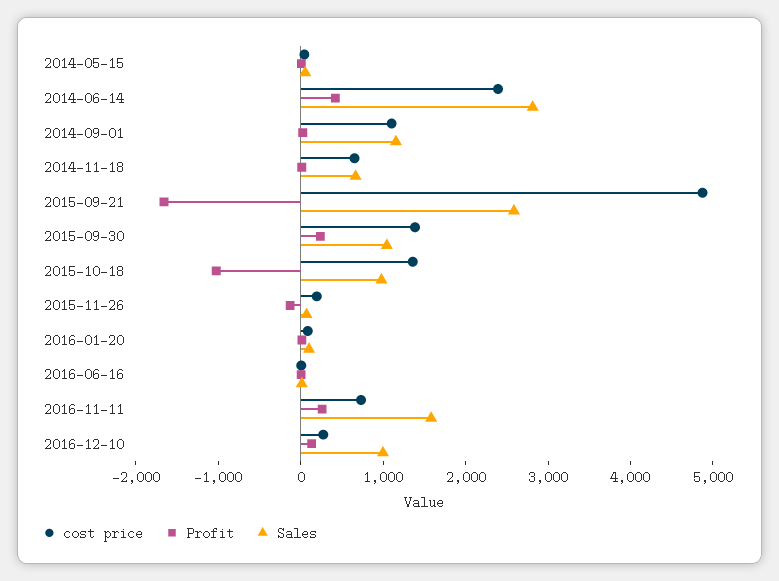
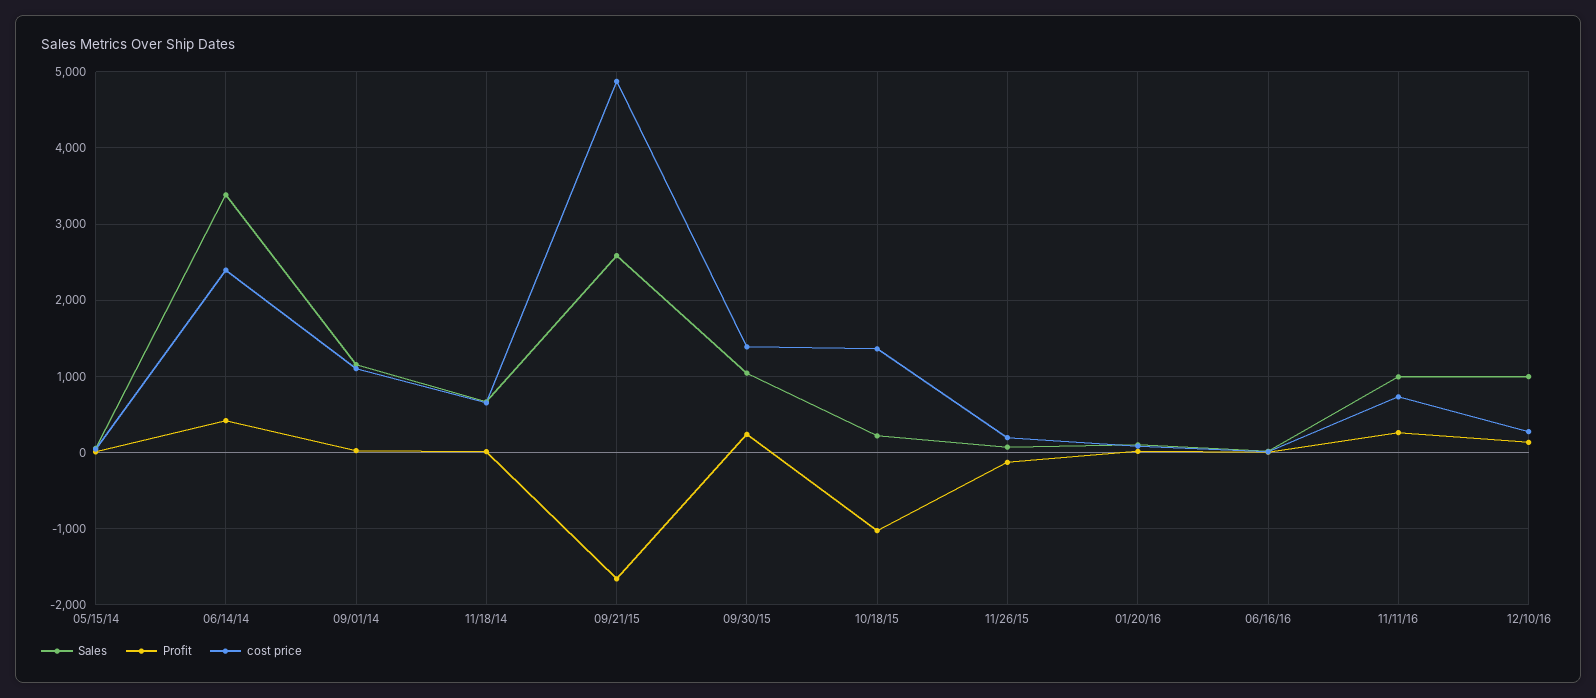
Sales, 2014-06-14: 2800 -> 3400
Sales, 2015-10-18: 1000 -> 200
Sales, 2016-11-11: 1600 -> 1000

